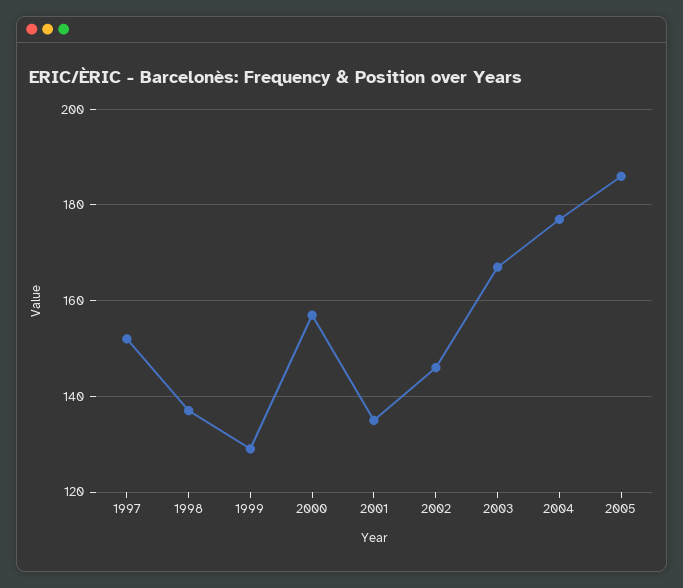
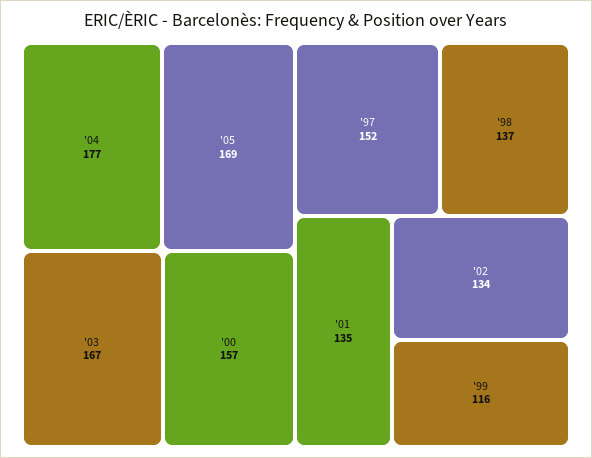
1999: 130 -> 116
2002: 145 -> 134
2005: 185 -> 169

